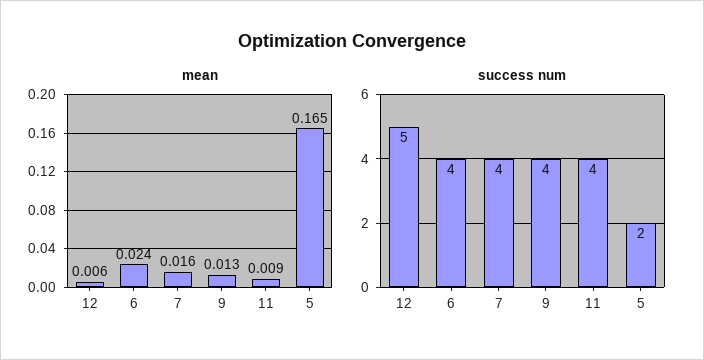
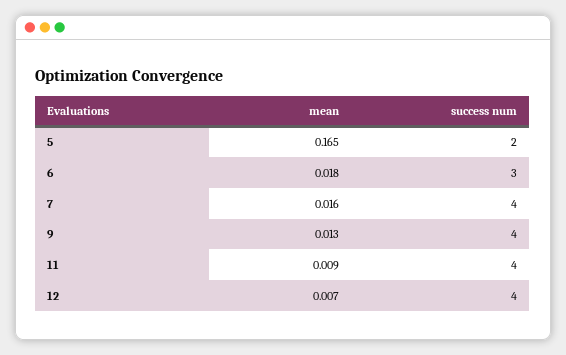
mean, 12: 0.006 -> 0.007
mean, 6: 0.024 -> 0.018
success num, 12: 5 -> 4
success num, 6: 4 -> 3

